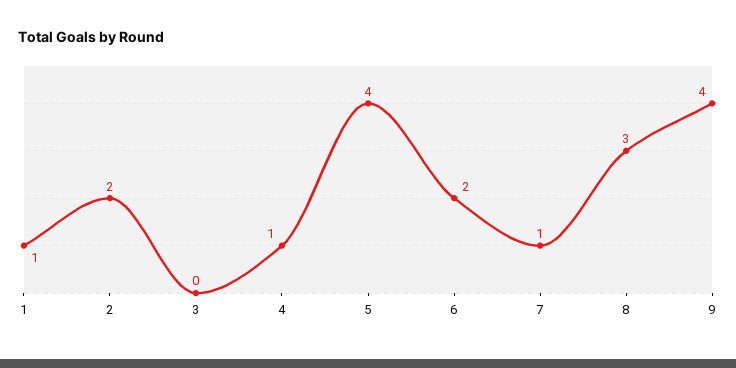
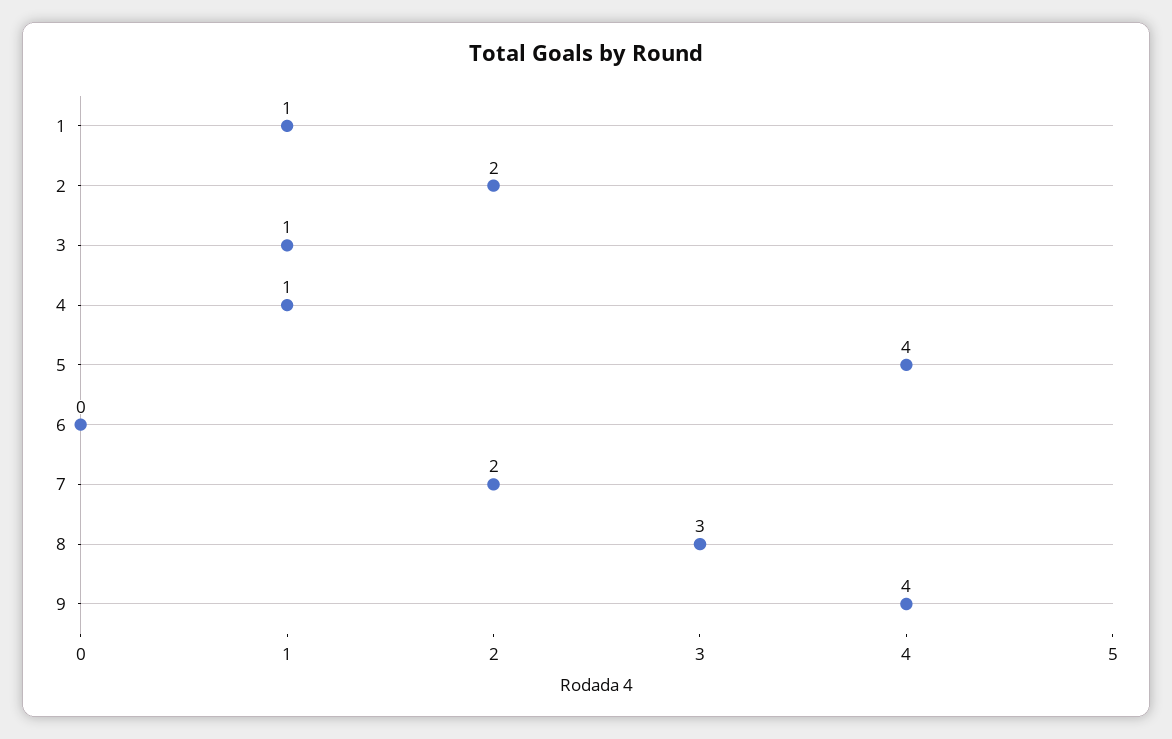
3: 0 -> 1
6: 2 -> 0
7: 1 -> 2

